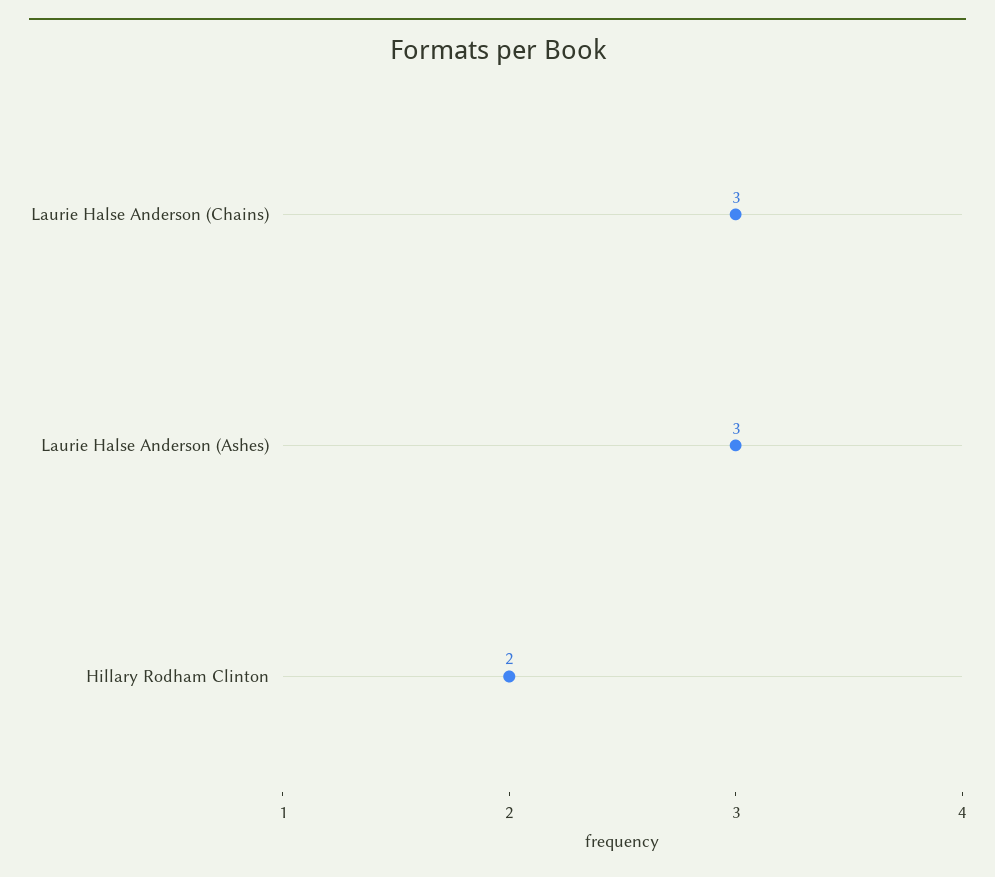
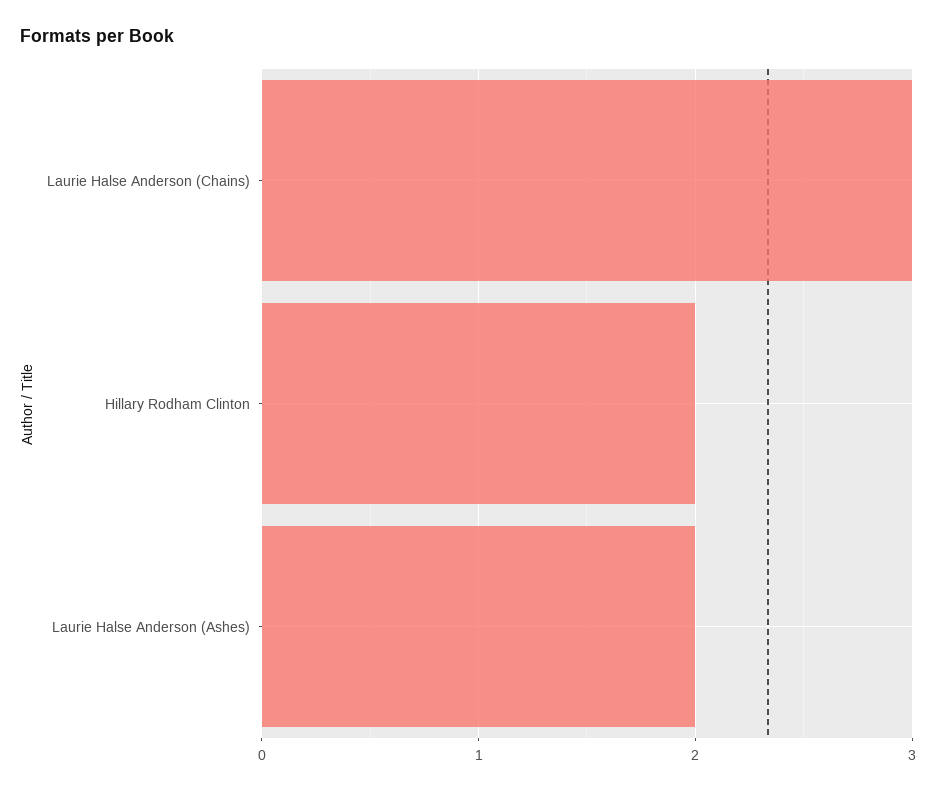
Laurie Halse Anderson (Ashes): 3 -> 2

